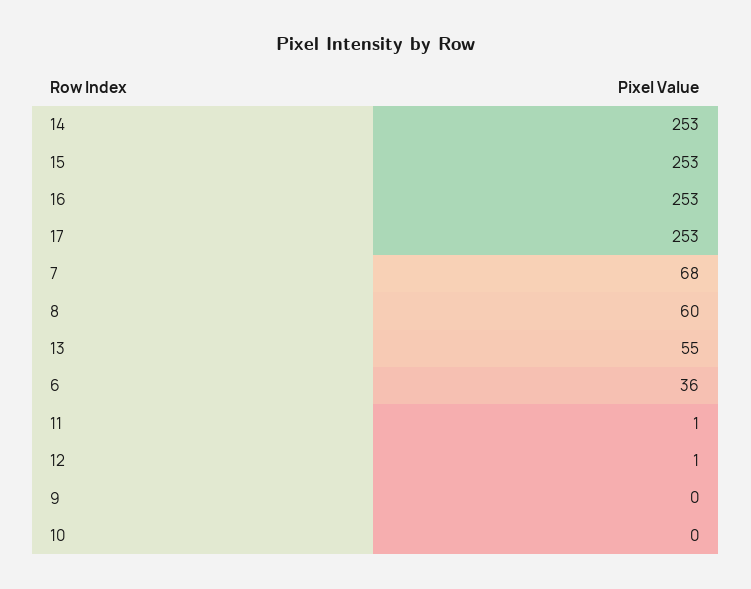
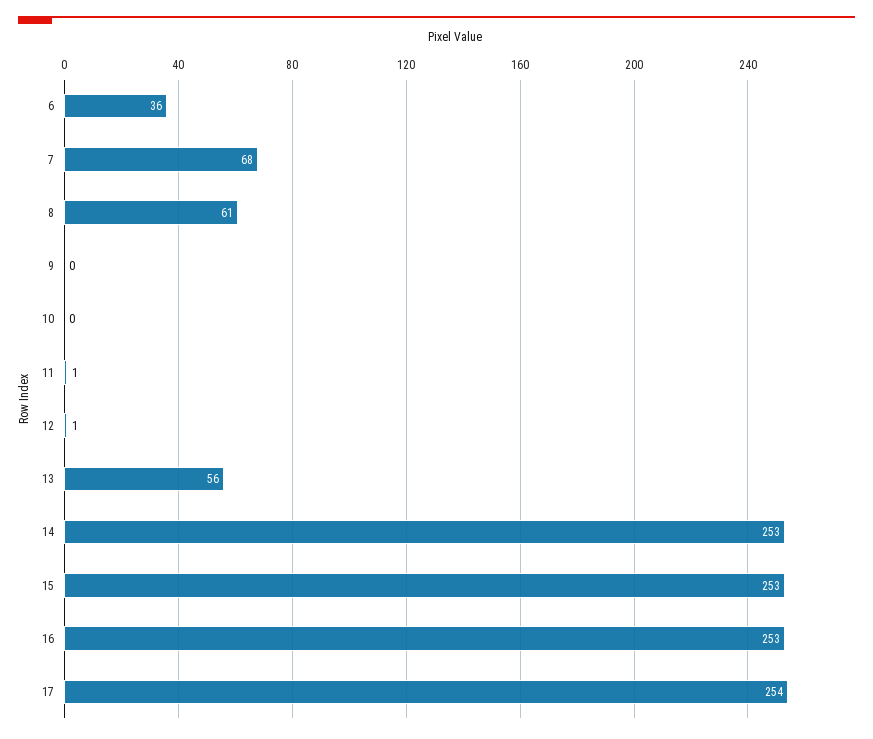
17: 253 -> 254
8: 60 -> 61
13: 55 -> 56

